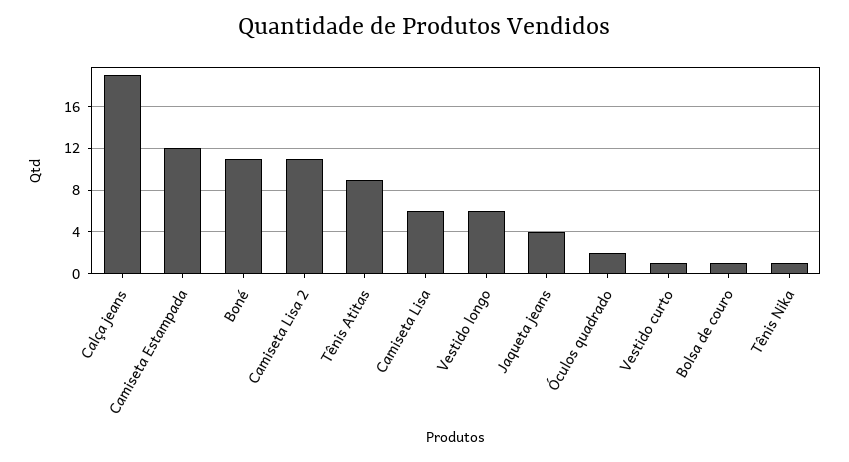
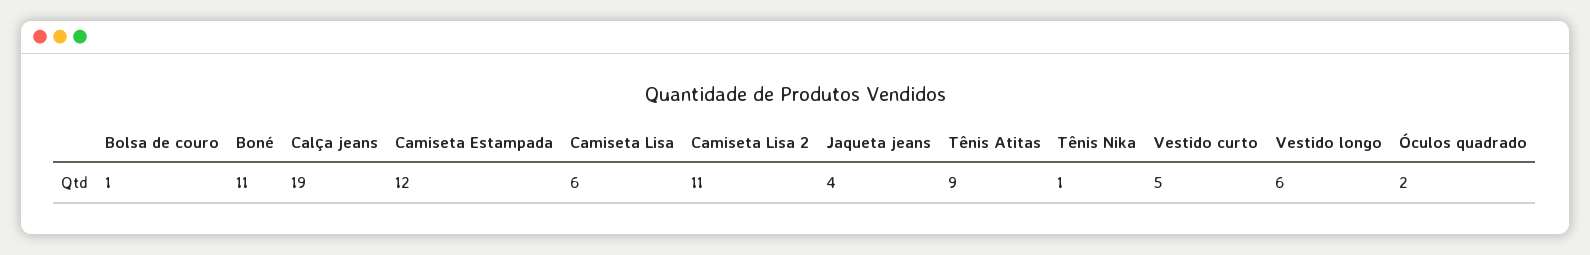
Vestido curto: 1 -> 5

